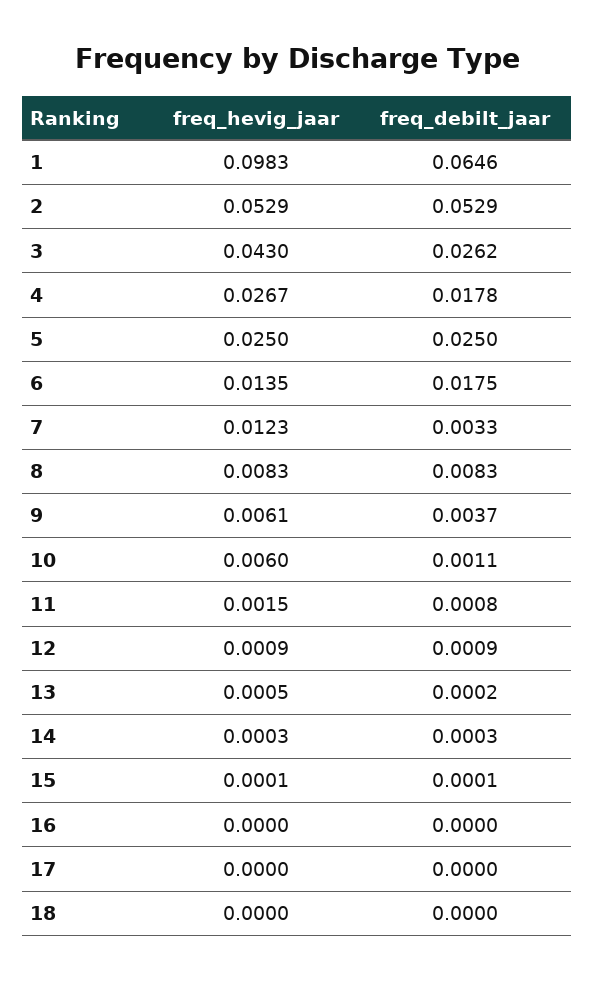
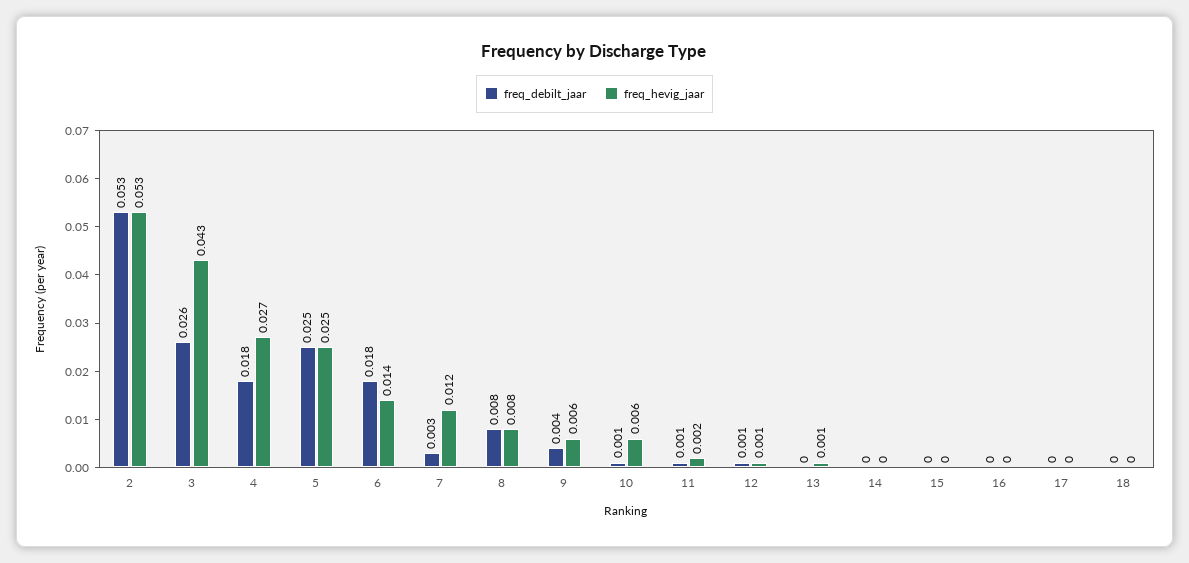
freq_hevig_jaar, 1: 0.0983 -> none
freq_debilt_jaar, 1: 0.0646 -> none

